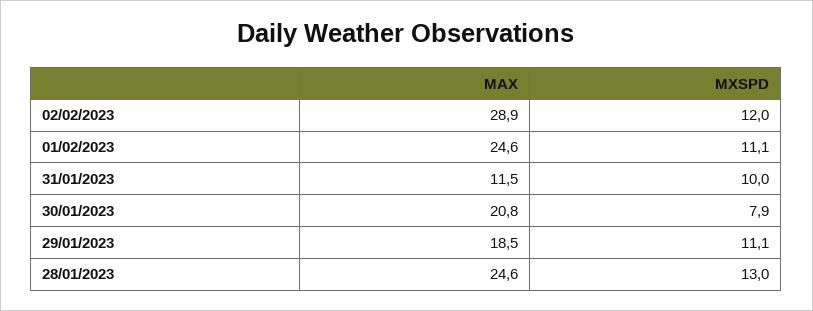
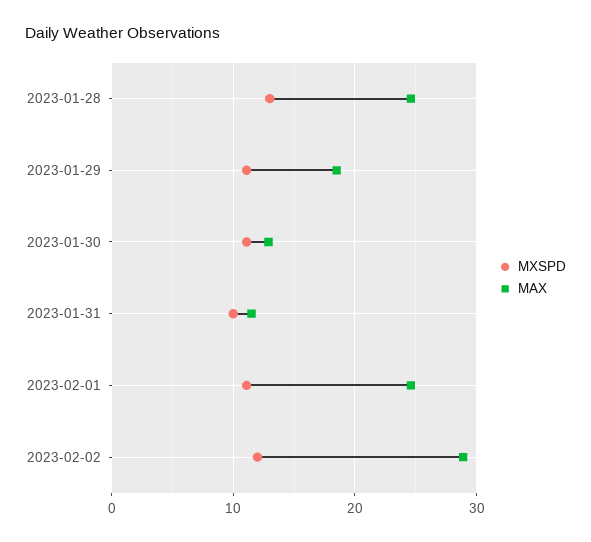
MAX, 30/01/2023: 20.8 -> 13
MXSPD, 30/01/2023: 7.9 -> 11

